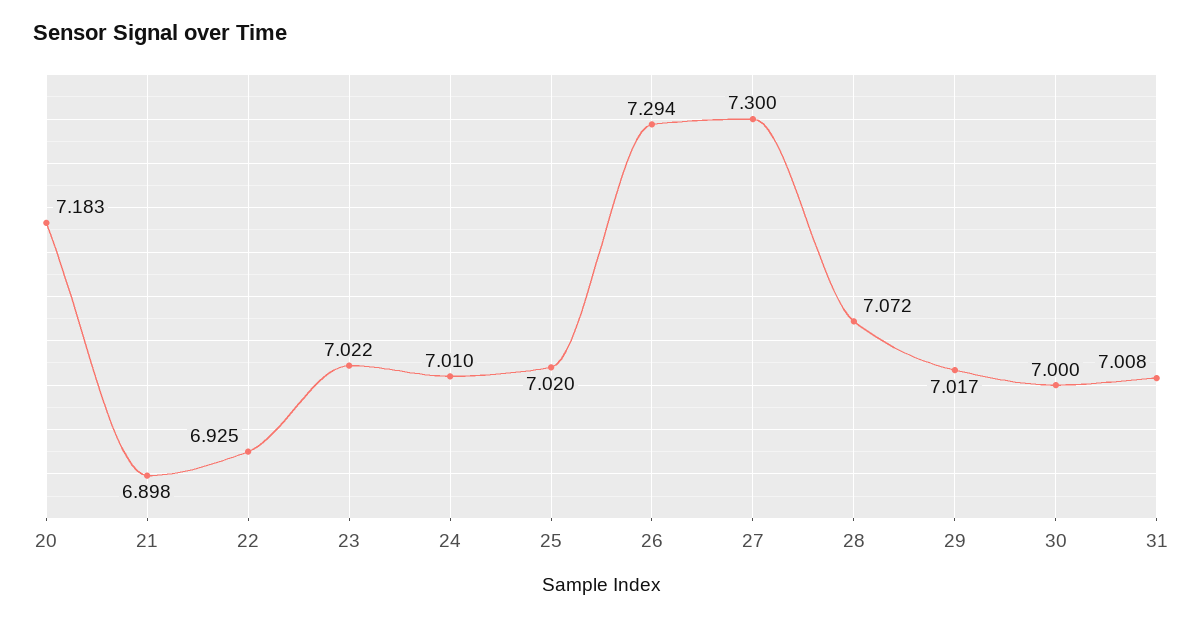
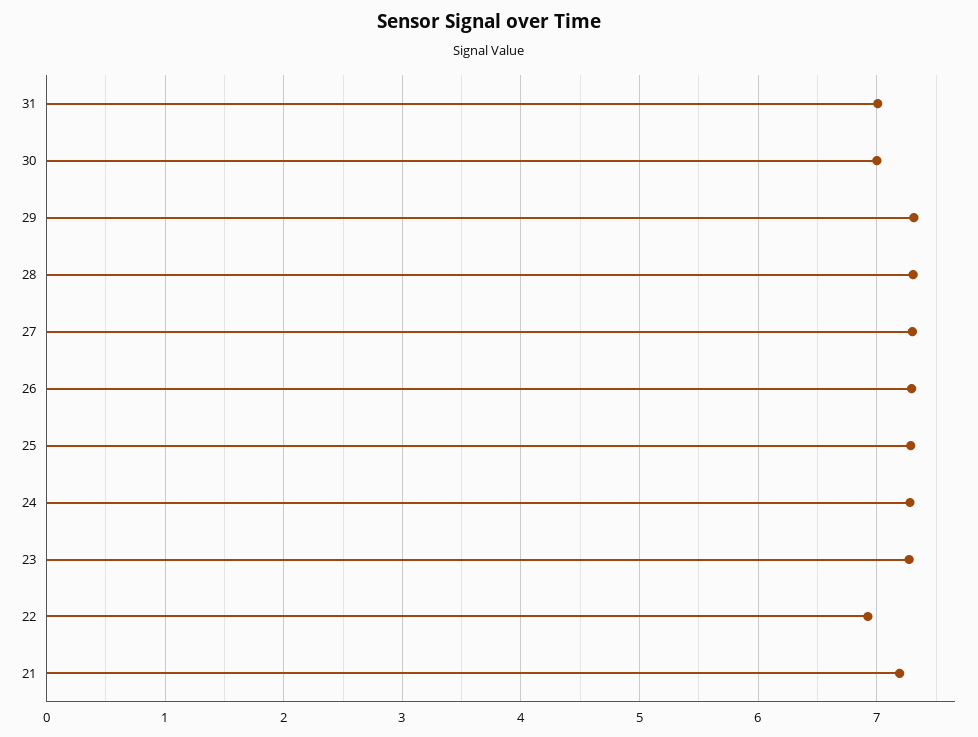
20: 7.183 -> none
21: 6.898 -> 7.2
23: 7.022 -> 7.3
24: 7.01 -> 7.3
25: 7.02 -> 7.3
28: 7.072 -> 7.3
29: 7.017 -> 7.3

